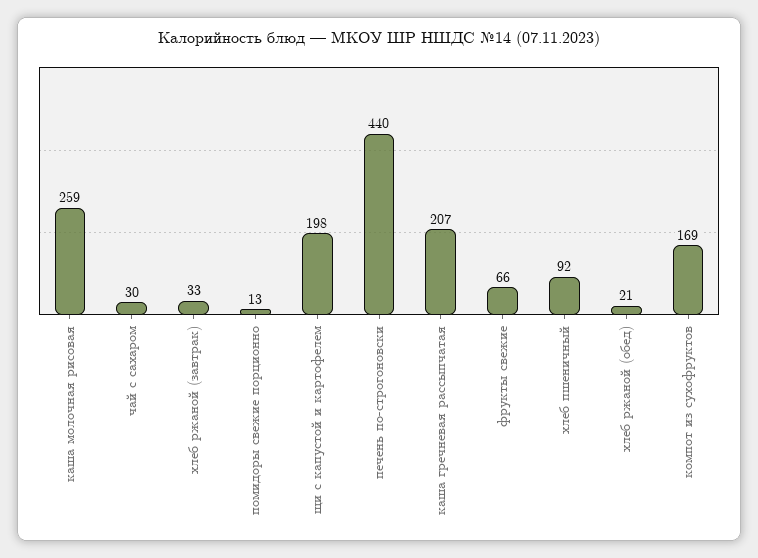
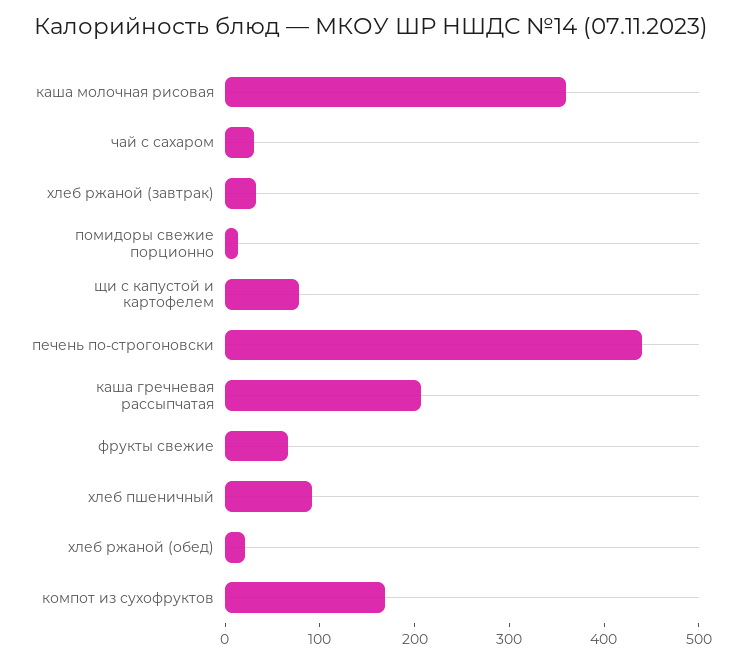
каша молочная рисовая: 259 -> 360
щи с капустой и картофелем: 198 -> 80

